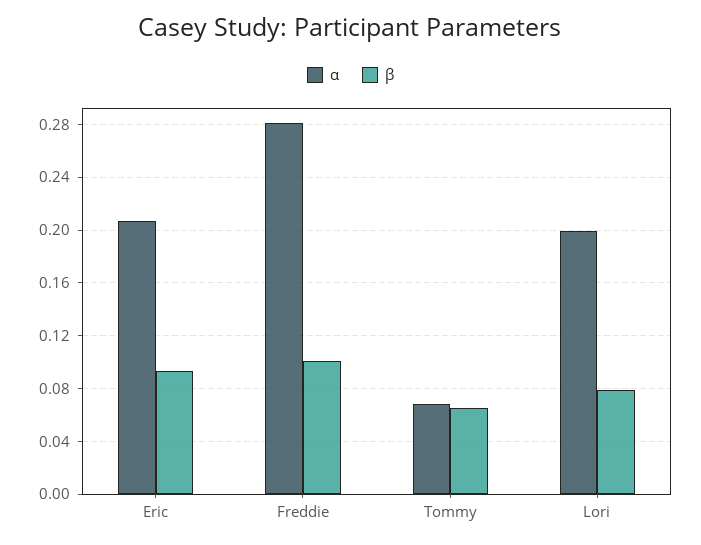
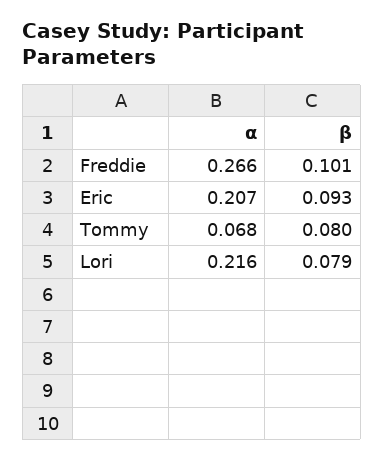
α, Freddie: 0.28 -> 0.266
β, Tommy: 0.065 -> 0.08
α, Lori: 0.2 -> 0.216

